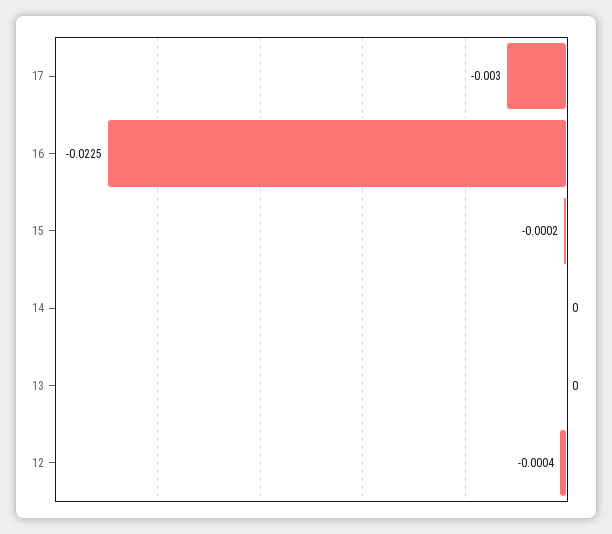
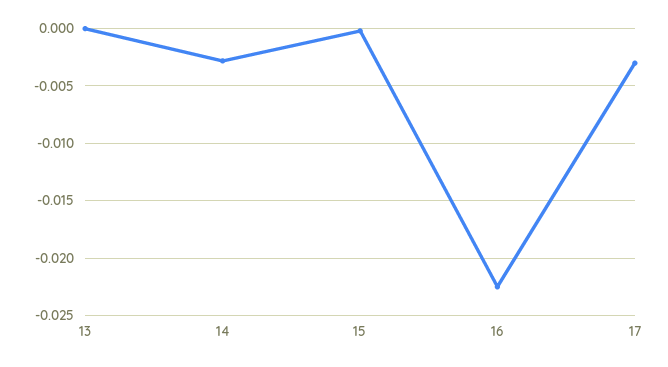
14: 0 -> -0.003
12: -0.0004 -> none

